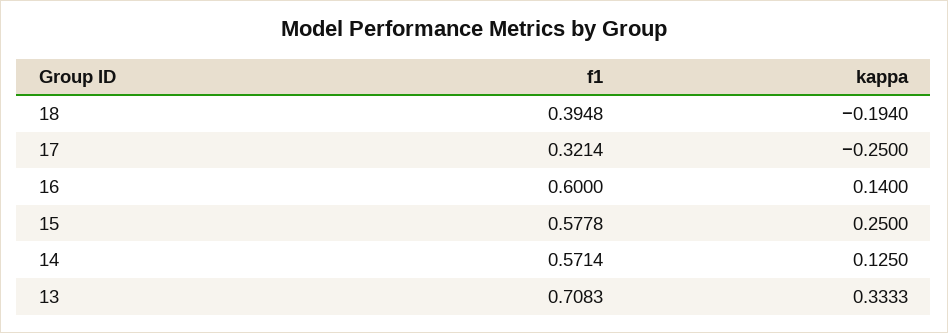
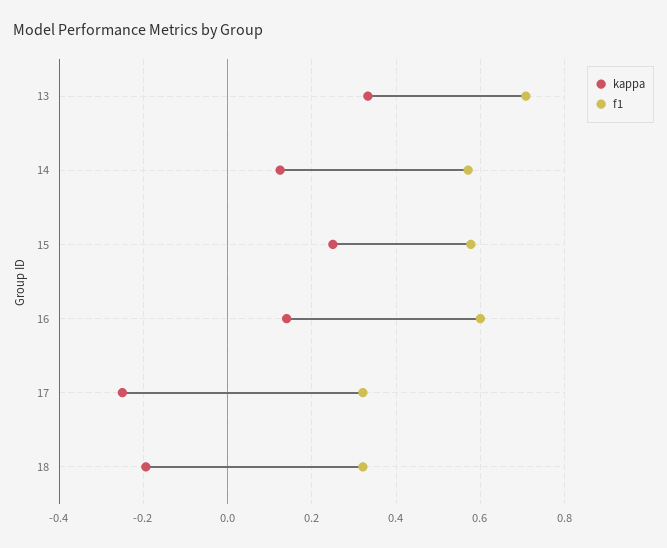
f1, 18: 0.3948 -> 0.32

